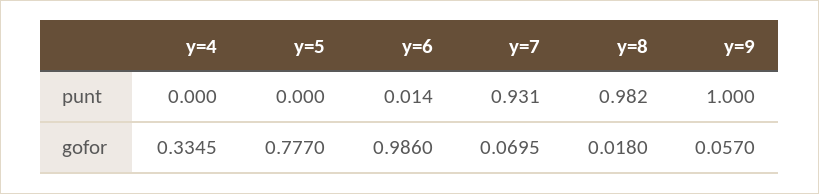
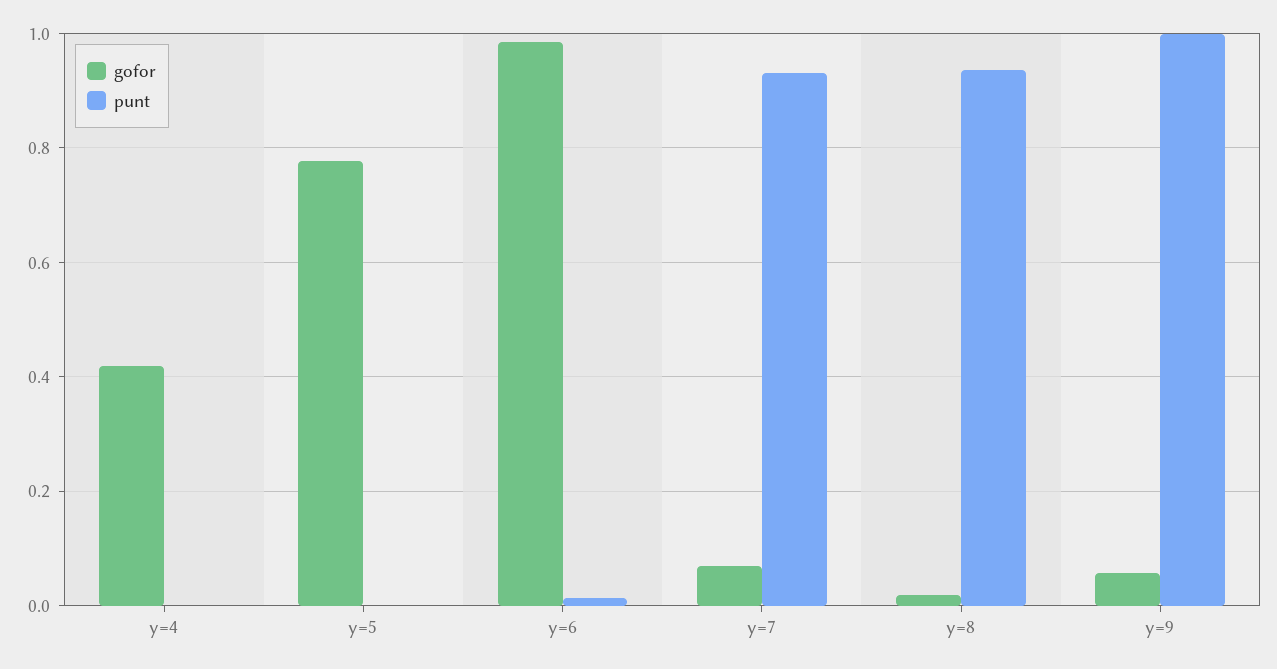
punt, y=8: 0.982 -> 0.94
gofor, y=4: 0.3345 -> 0.42

